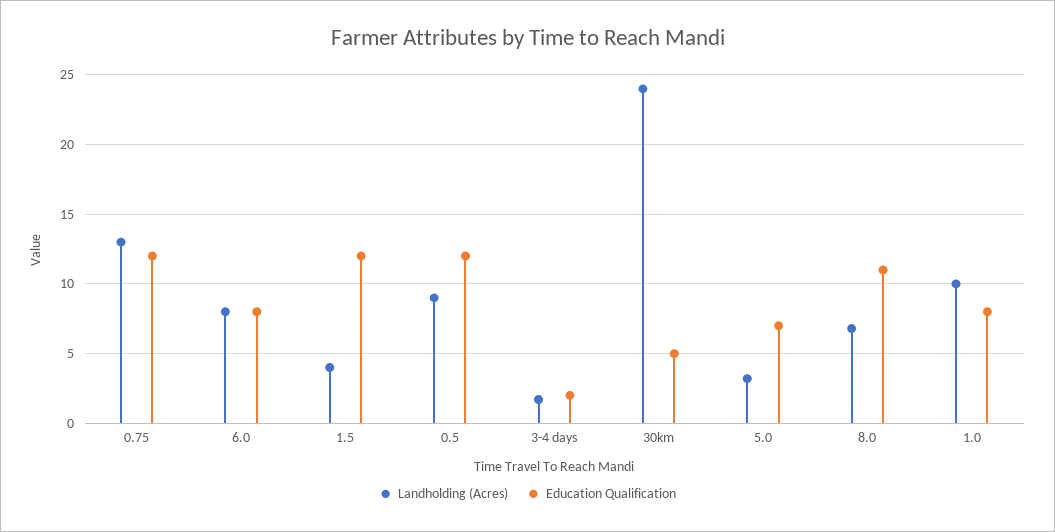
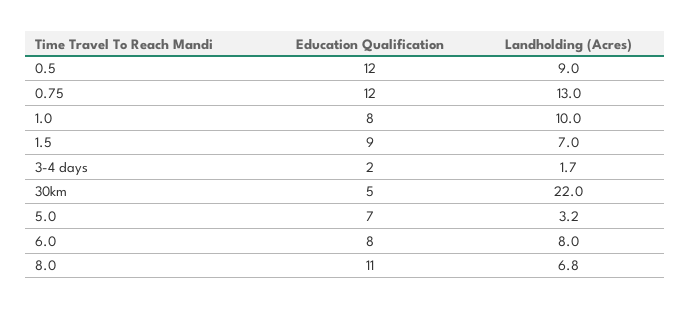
Landholding (Acres), 1.5: 4 -> 7
Education Qualification, 1.5: 12 -> 9
Landholding (Acres), 30km: 24 -> 22

